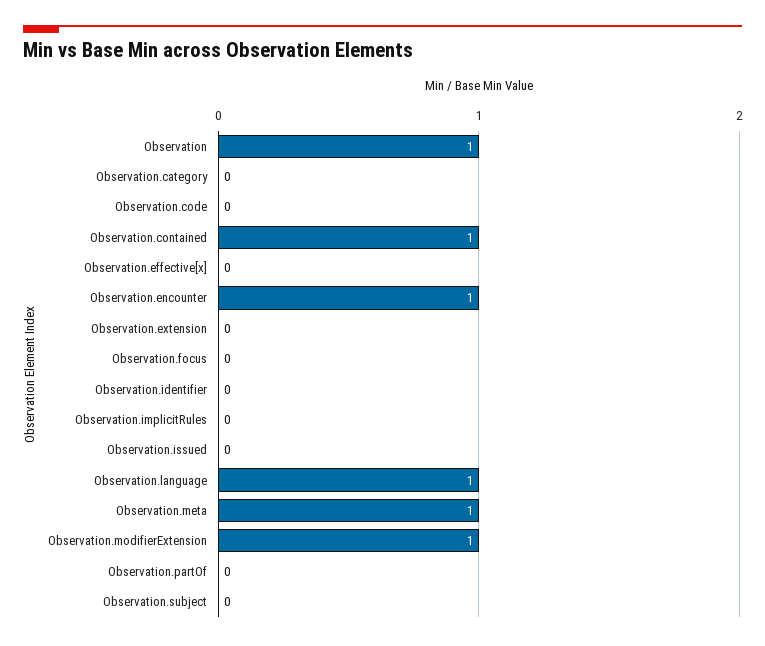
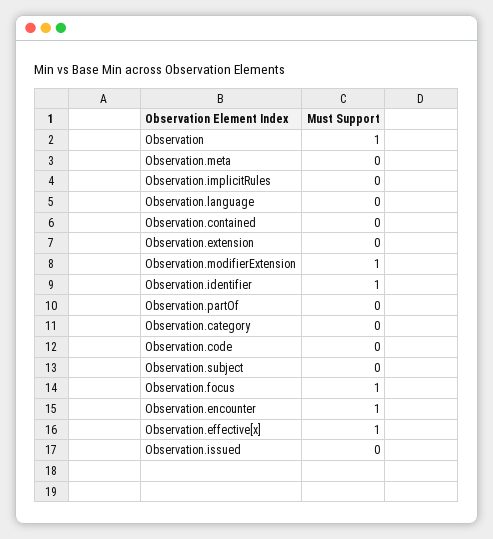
Observation.contained: 1 -> 0
Observation.effective[x]: 0 -> 1
Observation.focus: 0 -> 1
Observation.identifier: 0 -> 1
Observation.language: 1 -> 0
Observation.meta: 1 -> 0

